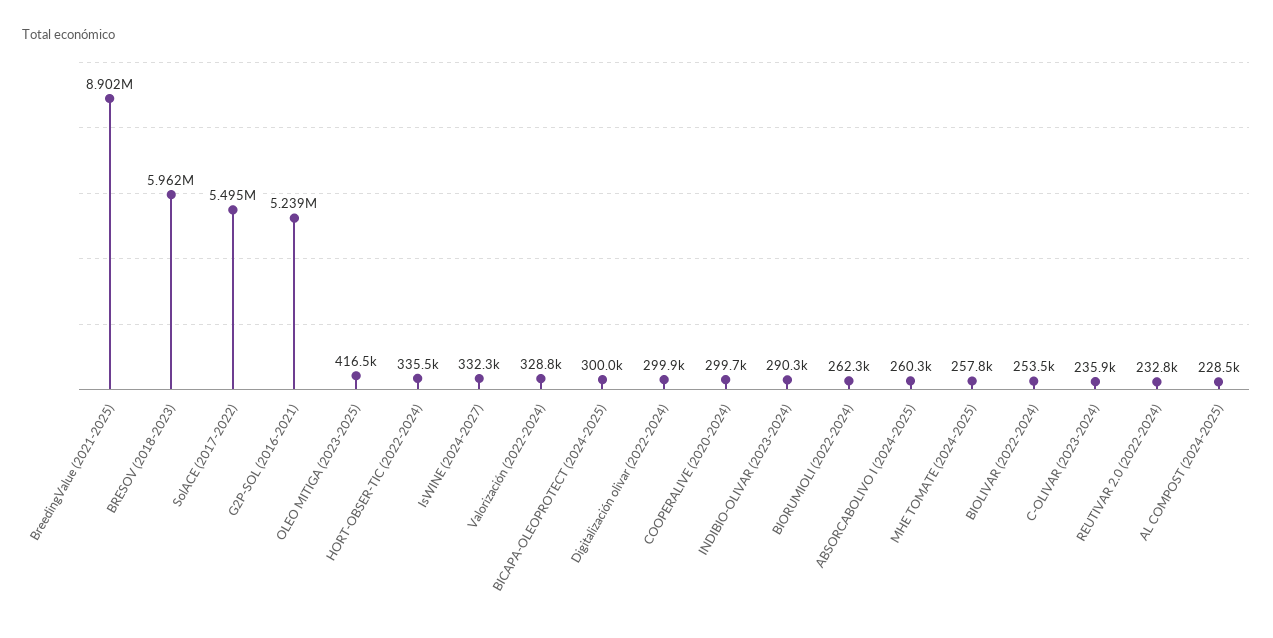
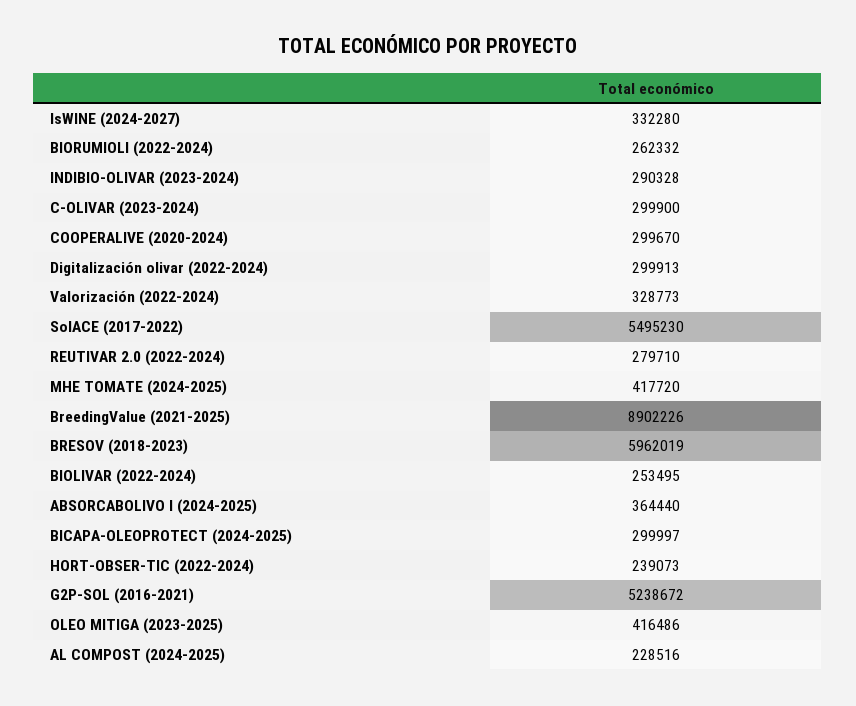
HORT-OBSER-TIC (2022-2024): 335500 -> 239073
ABSORCABOLIVO I (2024-2025): 260300 -> 364440
MHE TOMATE (2024-2025): 257800 -> 417720
C-OLIVAR (2023-2024): 235900 -> 299900
REUTIVAR 2.0 (2022-2024): 232800 -> 279710

